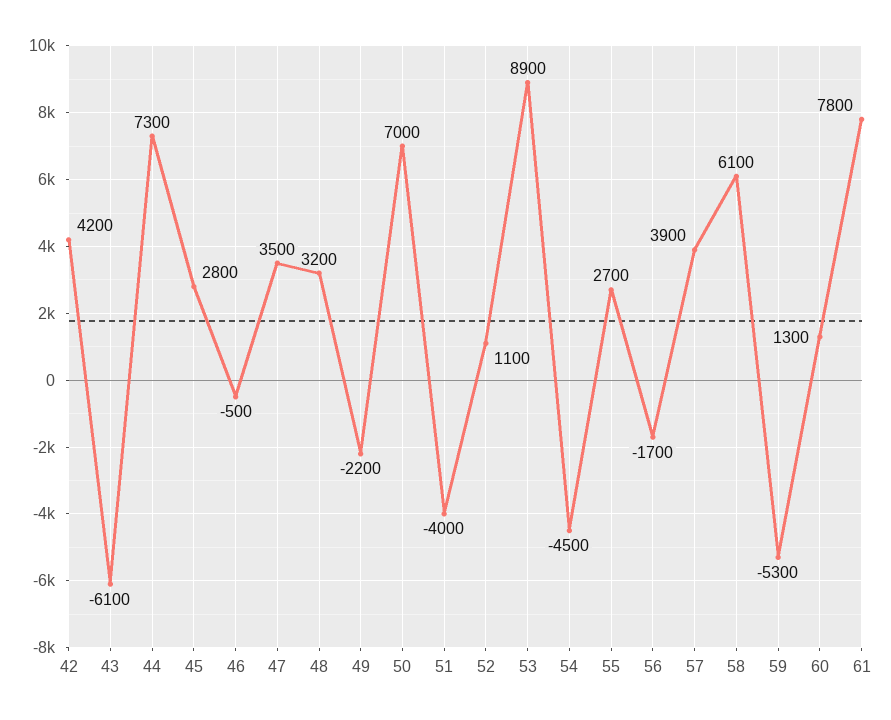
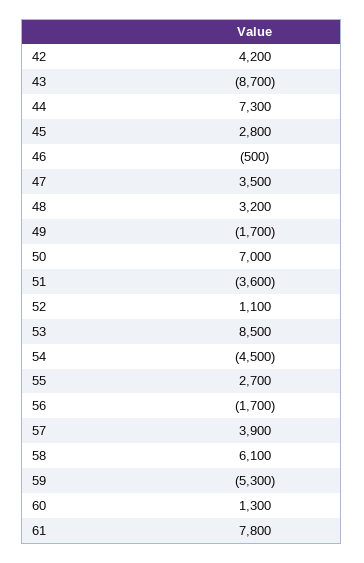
43: -6100 -> -8700
49: -2200 -> -1700
51: -4000 -> -3600
53: 8900 -> 8500

